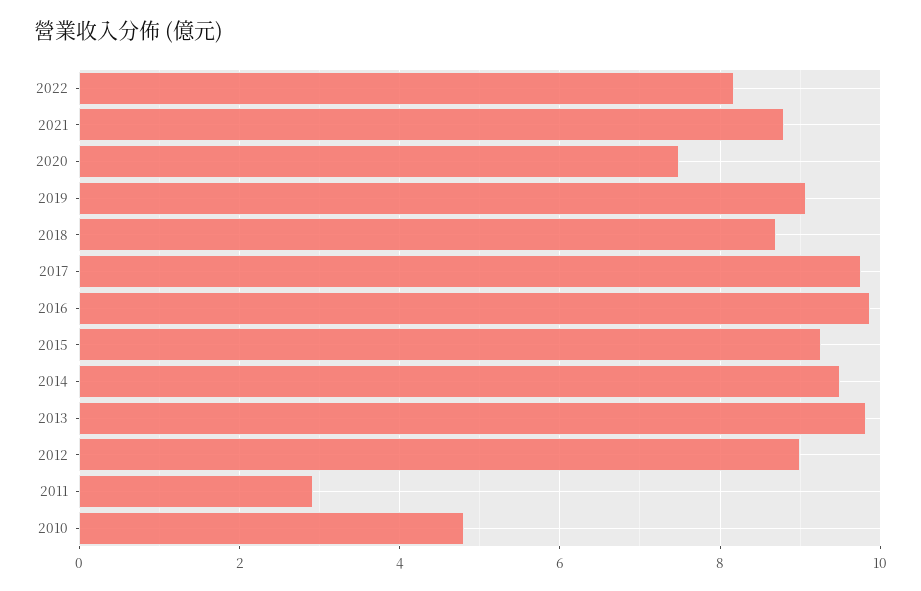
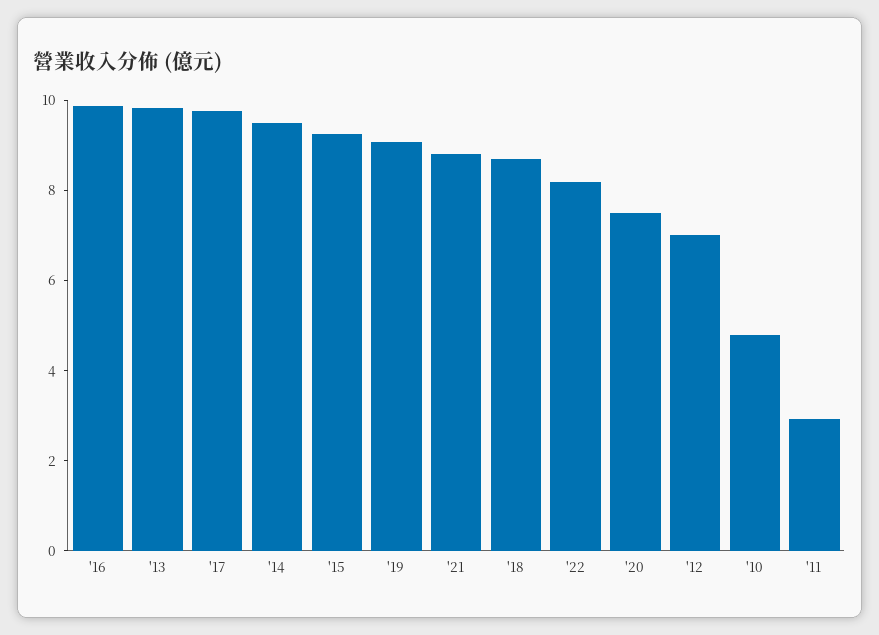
2012: 9 -> 7

